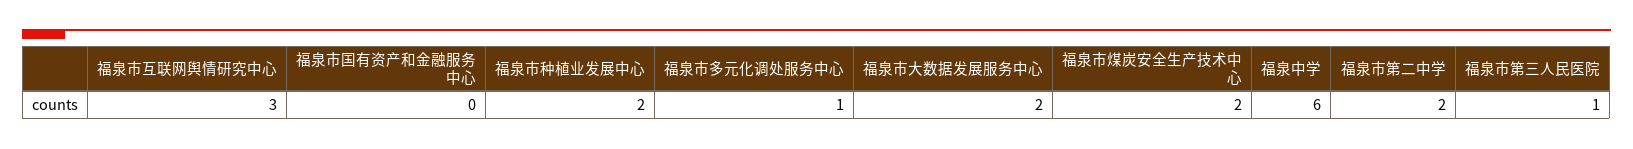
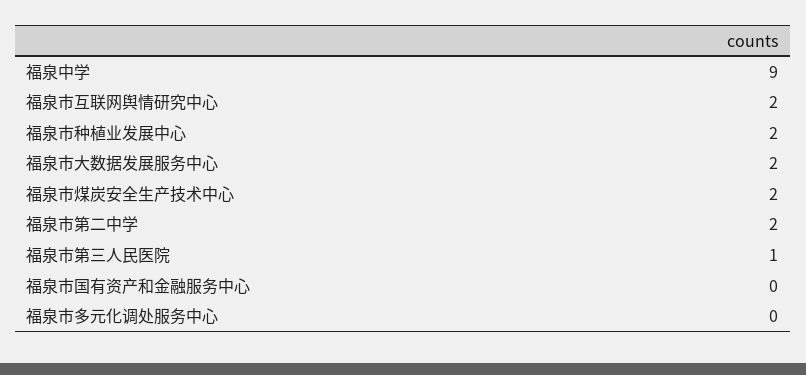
福泉市互联网舆情研究中心: 3 -> 2
福泉市多元化调处服务中心: 1 -> 0
福泉中学: 6 -> 9

